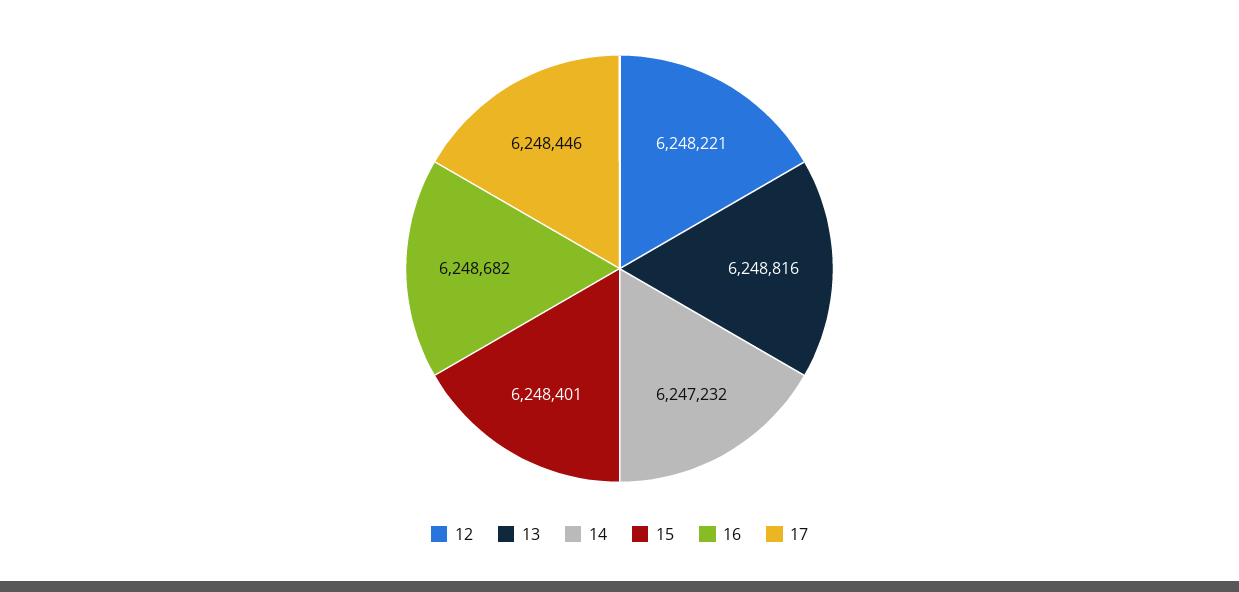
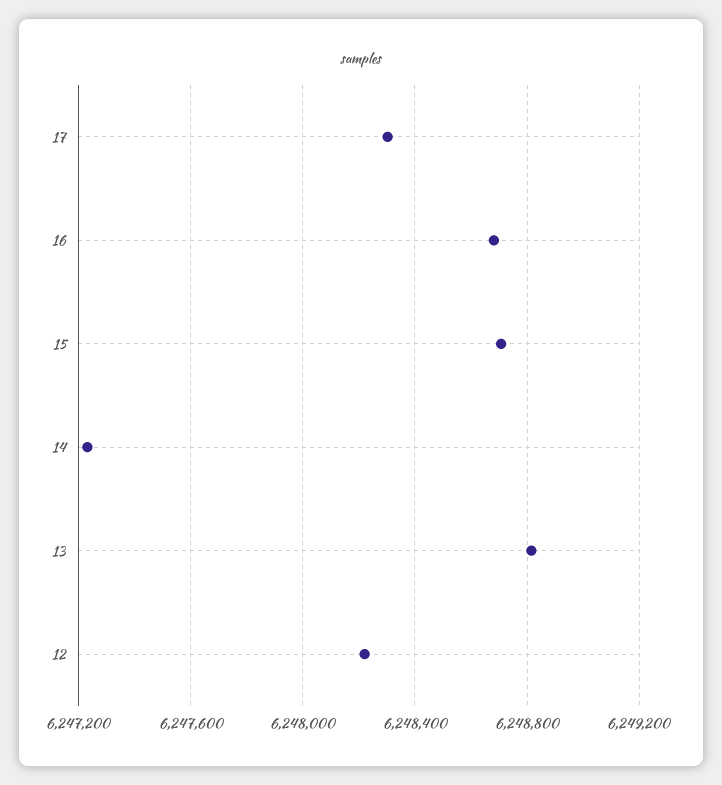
15: 6248401 -> 6248700
17: 6248446 -> 6248300

